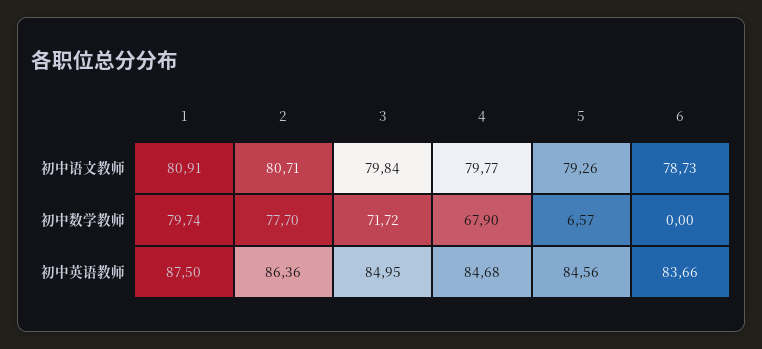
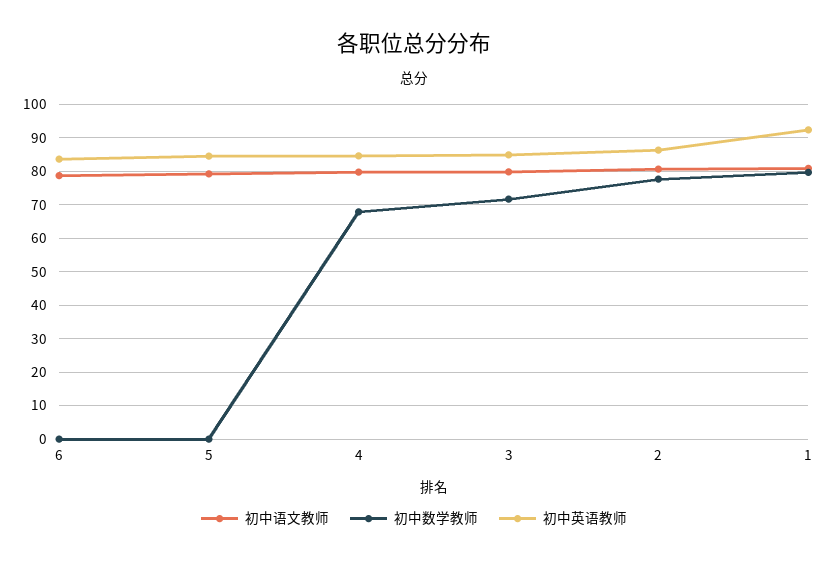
初中数学教师, 5: 6.57 -> 0
初中英语教师, 1: 87.5 -> 92

